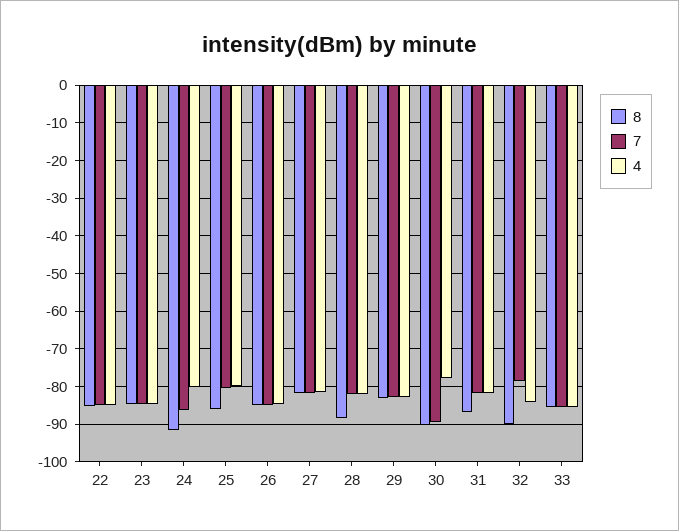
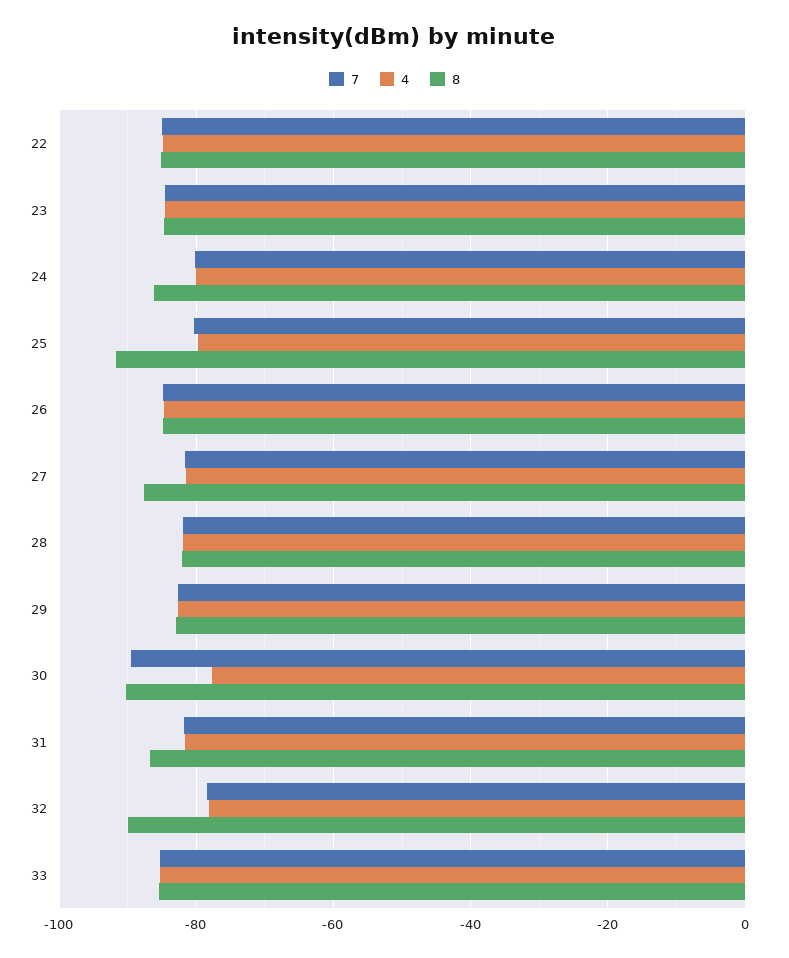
8, 24: -92 -> -86
7, 24: -86 -> -80
8, 25: -86 -> -92
8, 27: -82 -> -88
8, 28: -88 -> -82
4, 32: -84 -> -78

